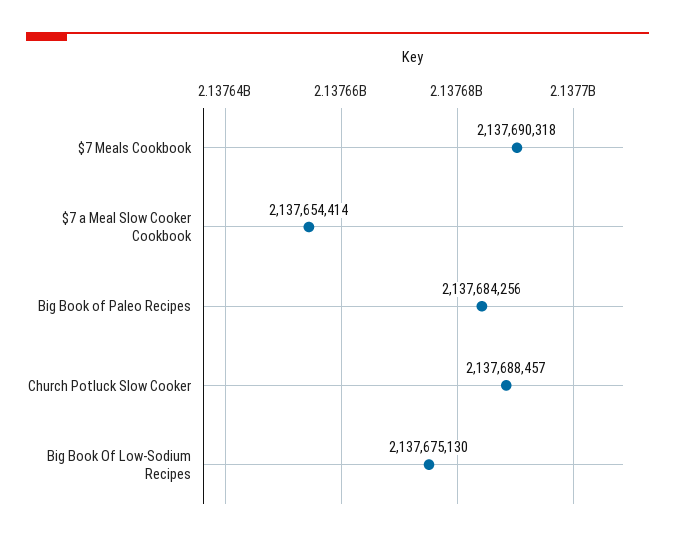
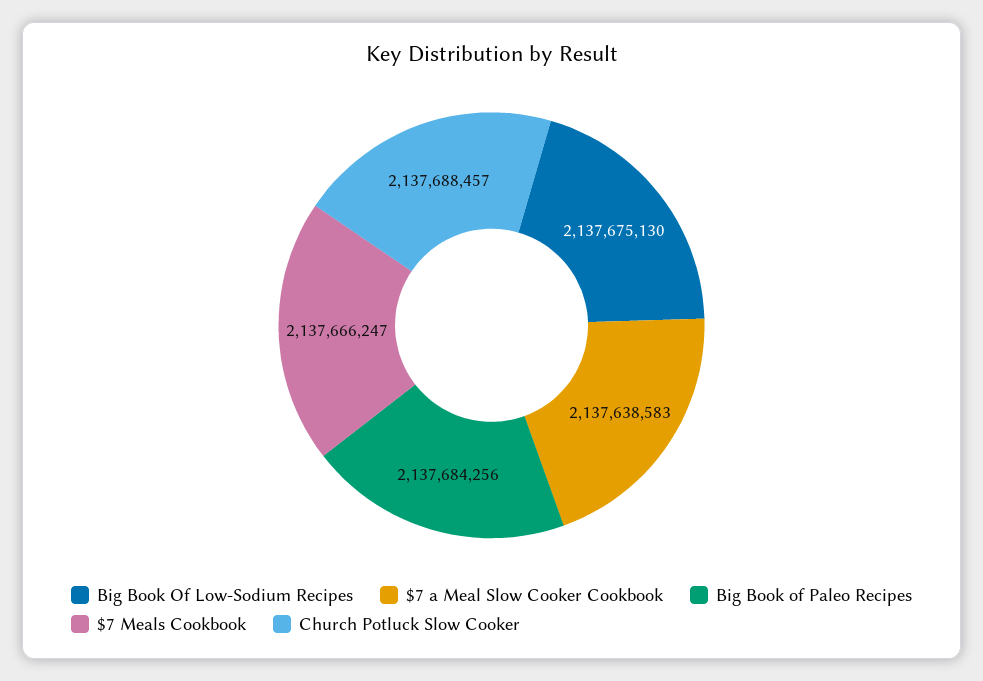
$7 Meals Cookbook: 2137690318 -> 2137666247
$7 a Meal Slow Cooker Cookbook: 2137654414 -> 2137638583

